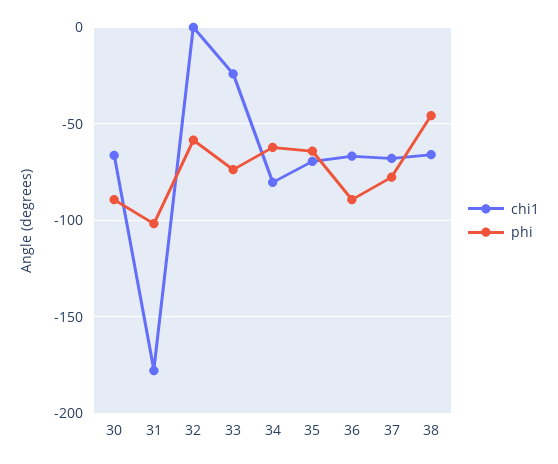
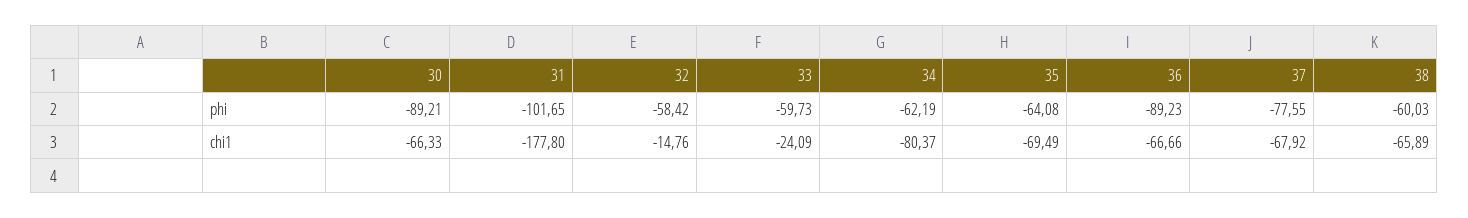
chi1, 32: 0 -> -14.76
phi, 33: -75 -> -59.73
phi, 38: -45 -> -60.03

